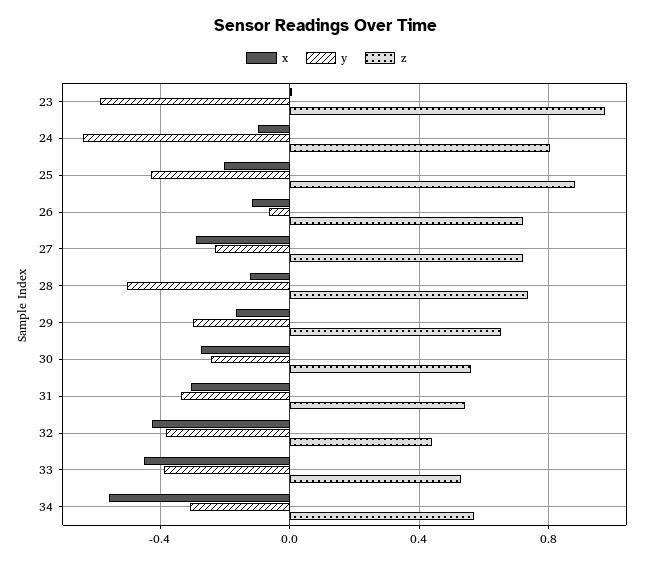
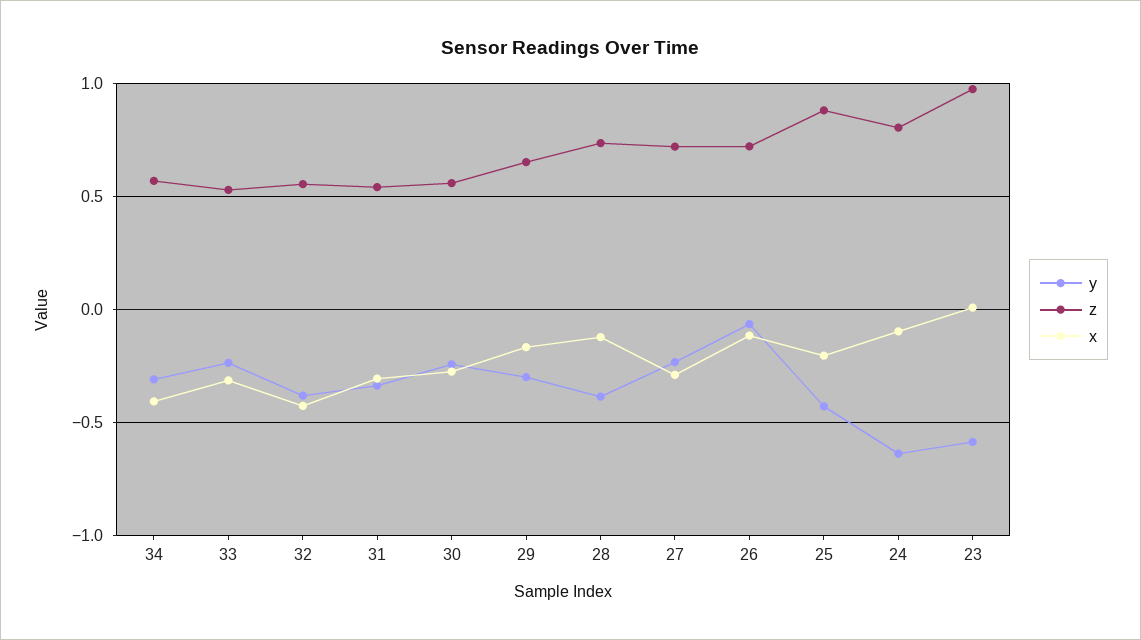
y, 28: -0.5 -> -0.4
z, 32: 0.45 -> 0.55
x, 33: -0.45 -> -0.3
y, 33: -0.4 -> -0.25
x, 34: -0.55 -> -0.4

